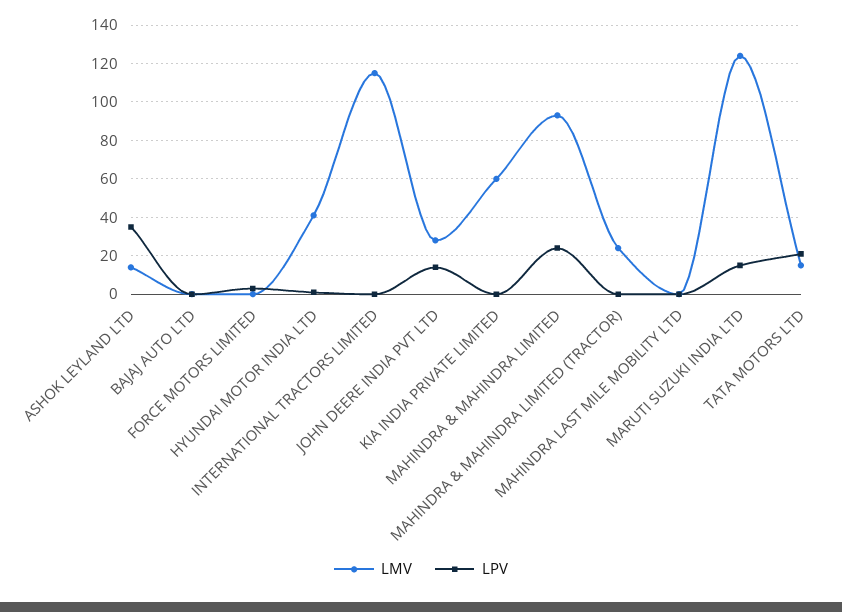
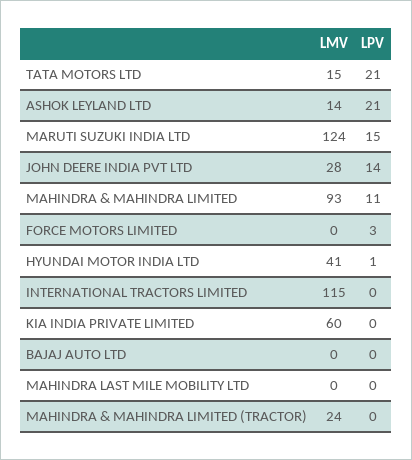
LPV, ASHOK LEYLAND LTD: 35 -> 21
LPV, MAHINDRA & MAHINDRA LIMITED: 25 -> 11

